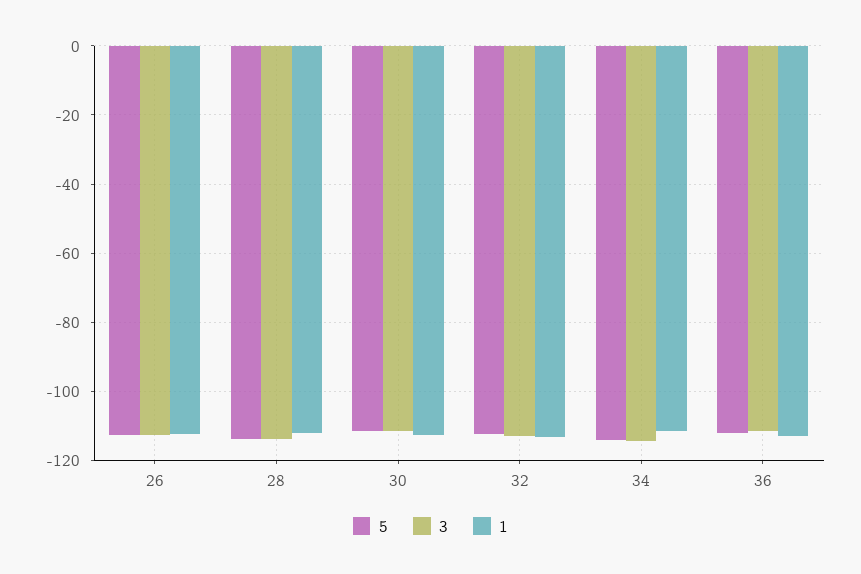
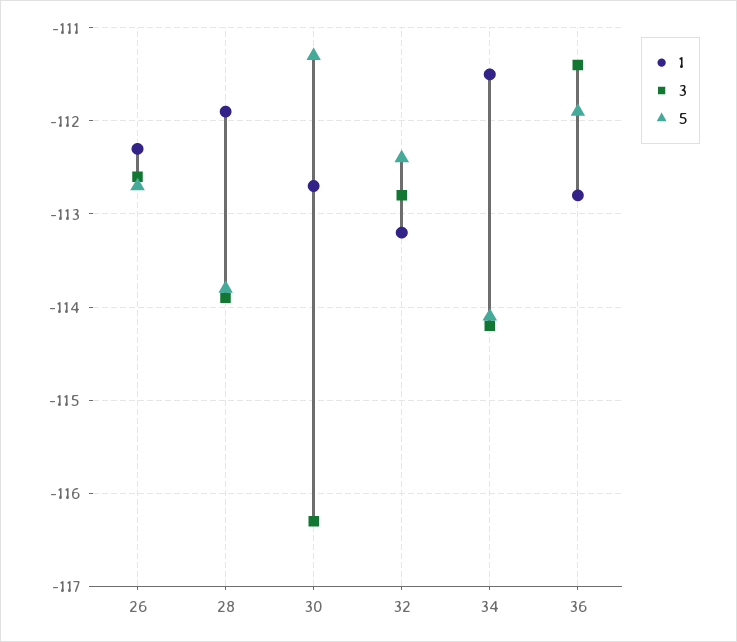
3, 30: -112 -> -116.3

